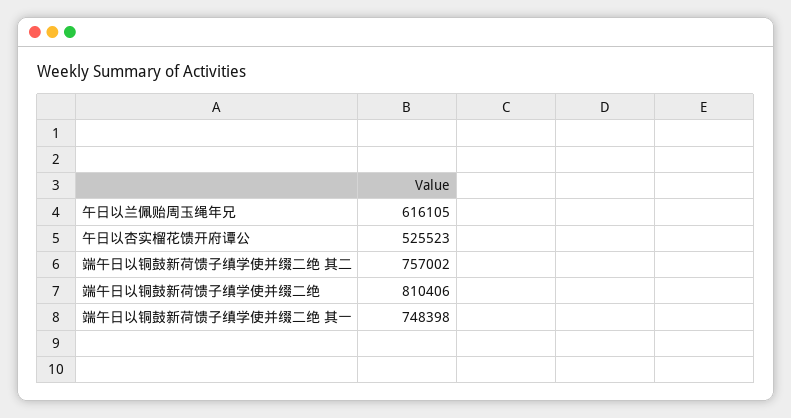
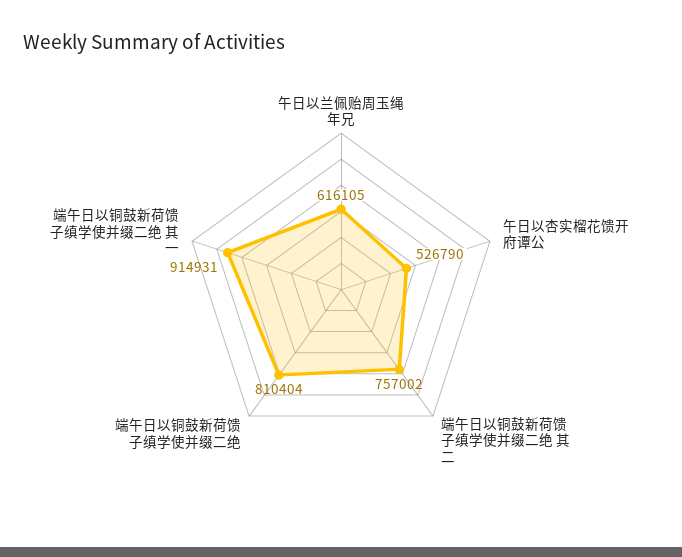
午日以杏实榴花馈开府谭公: 525523 -> 526790
端午日以铜鼓新荷馈子缜学使并缀二绝: 810406 -> 810404
端午日以铜鼓新荷馈子缜学使并缀二绝 其一: 748398 -> 914931

